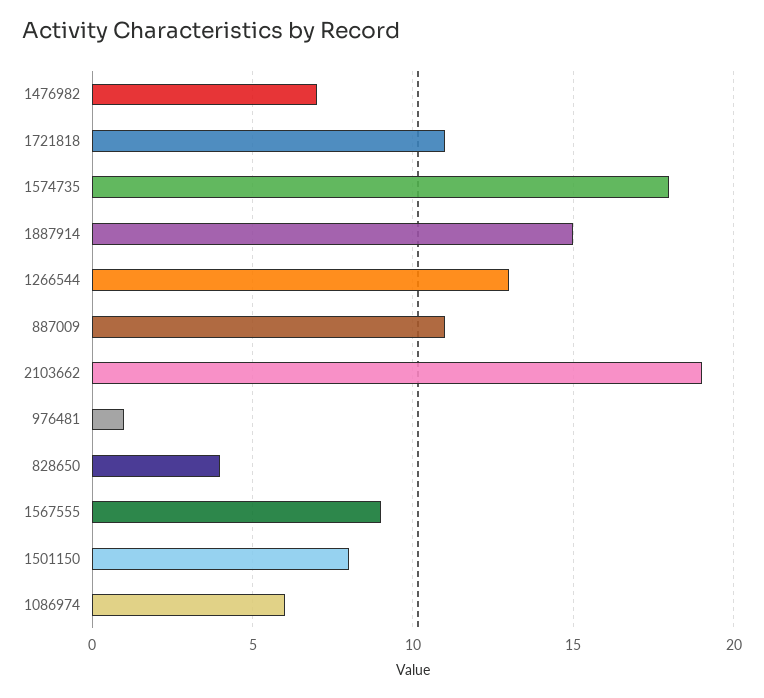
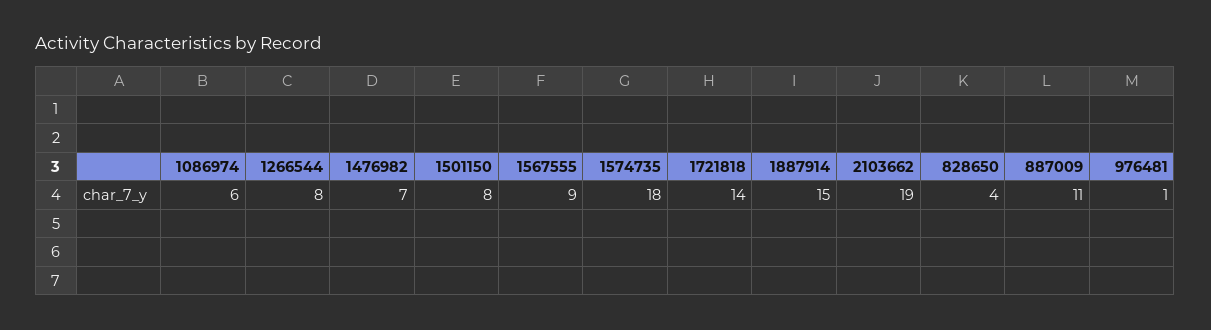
1721818: 11 -> 14
1266544: 13 -> 8

